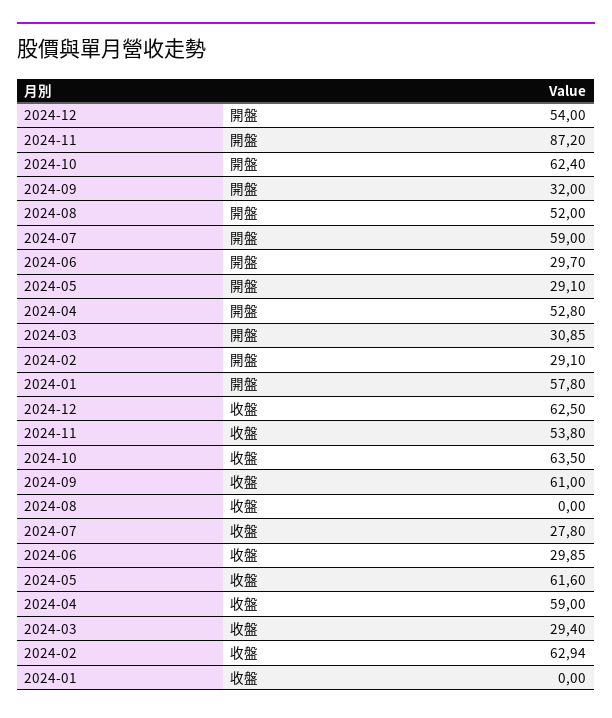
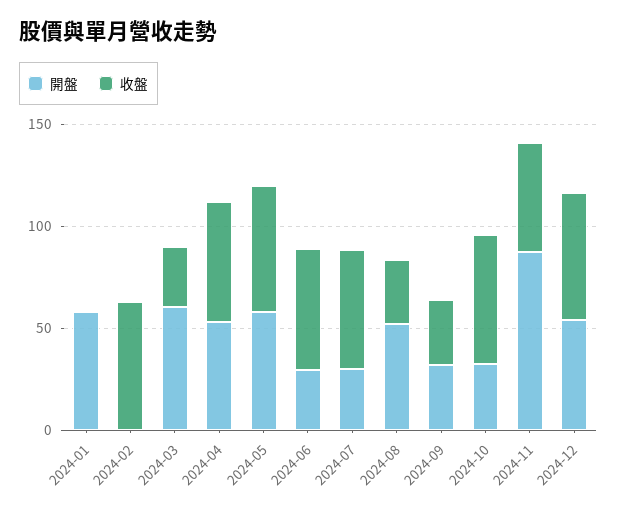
開盤, 2024-10: 62.4 -> 30
開盤, 2024-07: 59 -> 30
開盤, 2024-05: 29.1 -> 60
開盤, 2024-03: 30.85 -> 60
開盤, 2024-02: 29.1 -> 0
收盤, 2024-09: 61 -> 30
收盤, 2024-08: 0 -> 30
收盤, 2024-07: 27.8 -> 60
收盤, 2024-06: 29.85 -> 60

